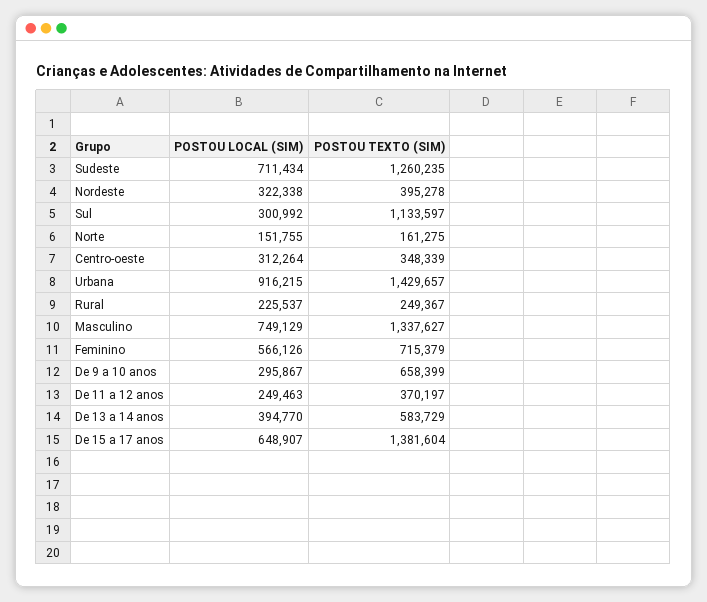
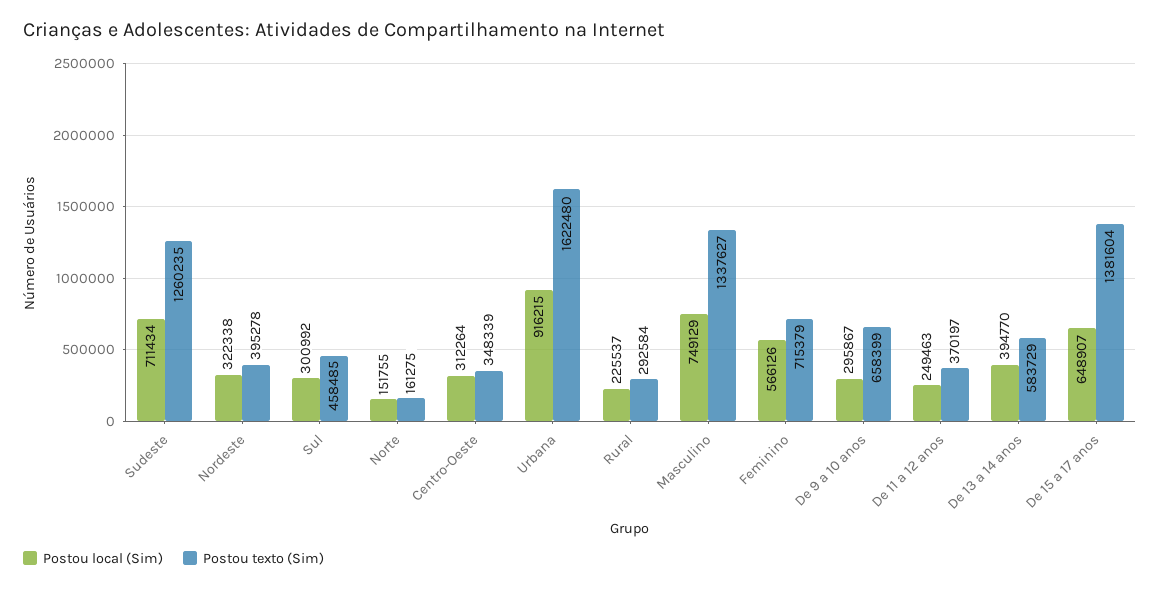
POSTOU TEXTO (SIM), Sul: 1133597 -> 458485
POSTOU TEXTO (SIM), Urbana: 1429657 -> 1622480
POSTOU TEXTO (SIM), Rural: 249367 -> 292584

